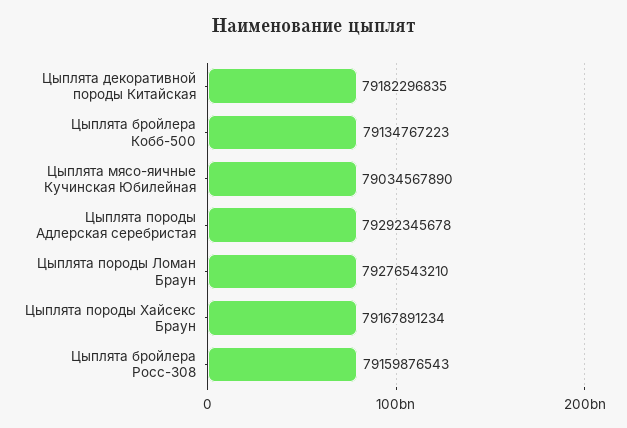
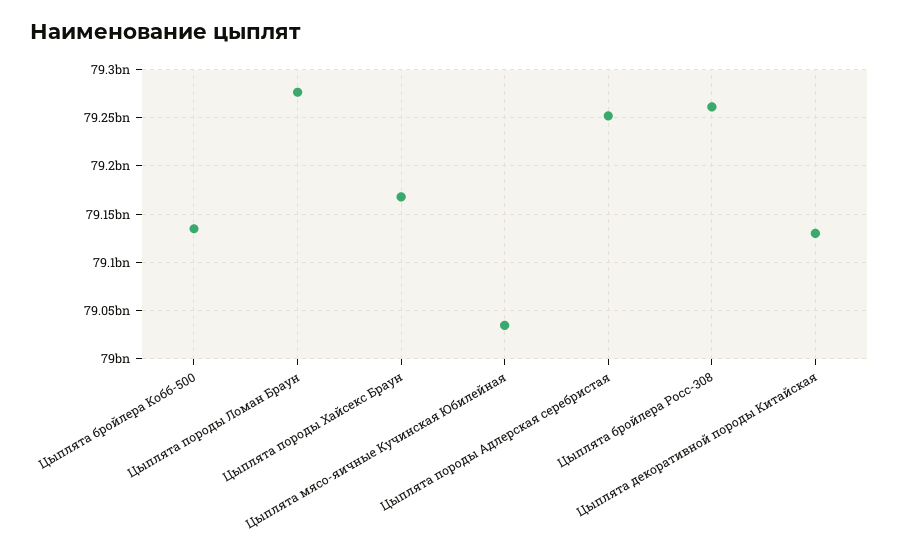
Цыплята декоративной породы Китайская: 79182296835 -> 79130000000
Цыплята породы Адлерская серебристая: 79292345678 -> 79250000000
Цыплята бройлера Росс-308: 79159876543 -> 79260000000

